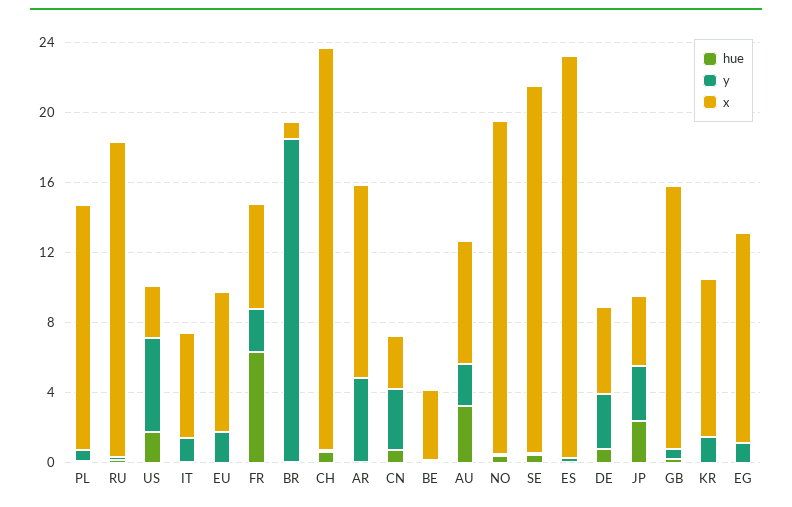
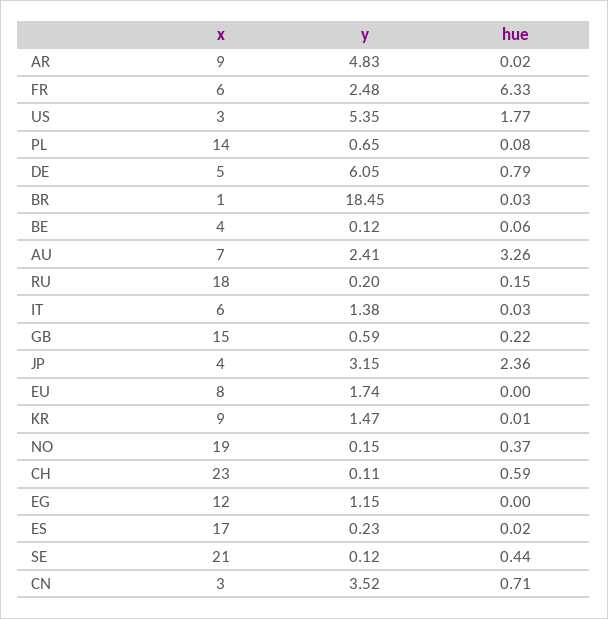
x, AR: 11 -> 9
x, ES: 23 -> 17
y, DE: 3 -> 6.05

